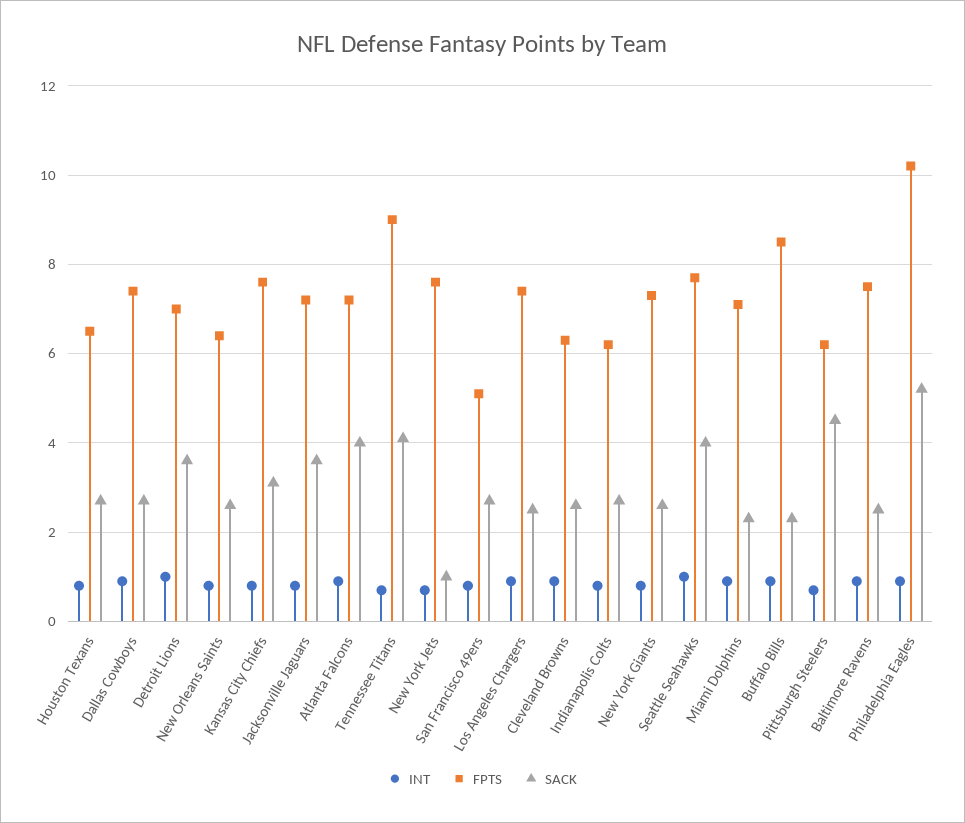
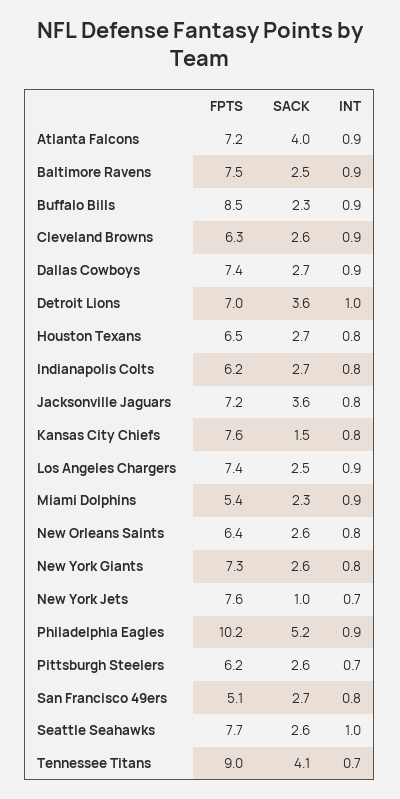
SACK, Kansas City Chiefs: 3 -> 1.5
SACK, Seattle Seahawks: 4 -> 2.6
FPTS, Miami Dolphins: 7 -> 5.4
SACK, Pittsburgh Steelers: 4.5 -> 2.6

